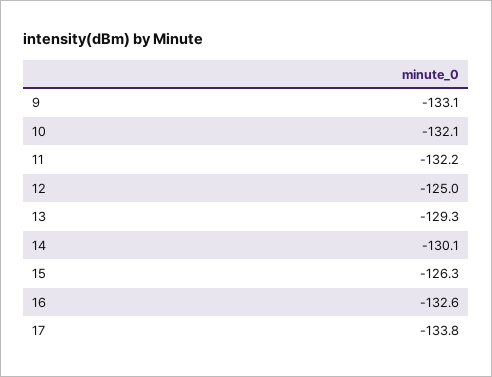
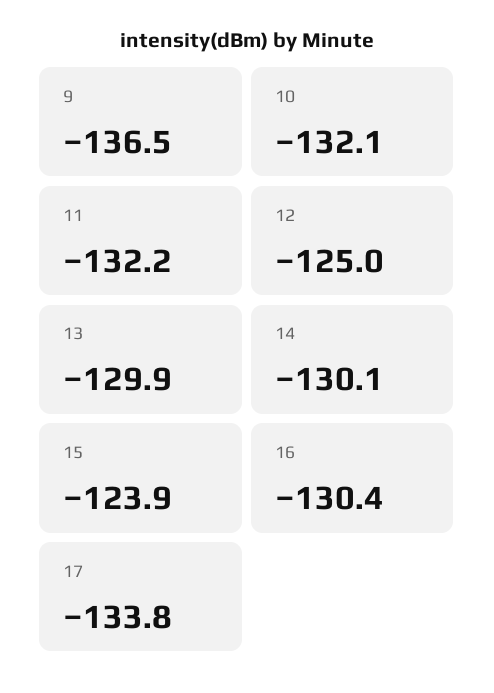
9: -133.1 -> -136.5
13: -129.3 -> -129.9
15: -126.3 -> -123.9
16: -132.6 -> -130.4

